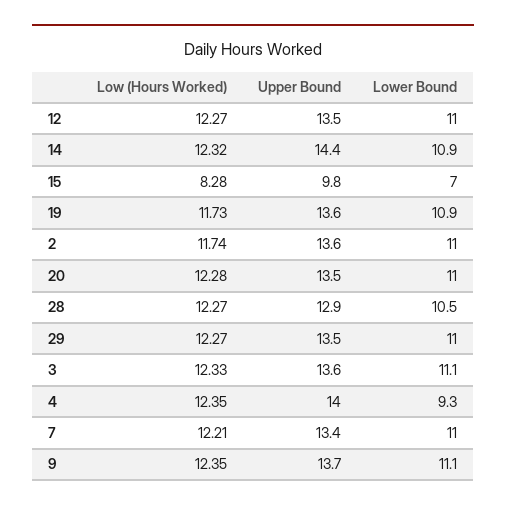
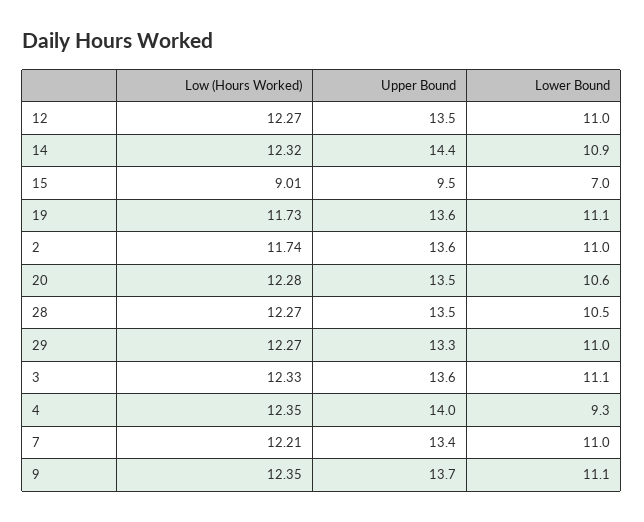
Low (Hours Worked), 15: 8.28 -> 9.01
Upper Bound, 15: 9.8 -> 9.5
Lower Bound, 19: 10.9 -> 11.1
Lower Bound, 20: 11 -> 10.6
Upper Bound, 28: 12.9 -> 13.5
Upper Bound, 29: 13.5 -> 13.3

